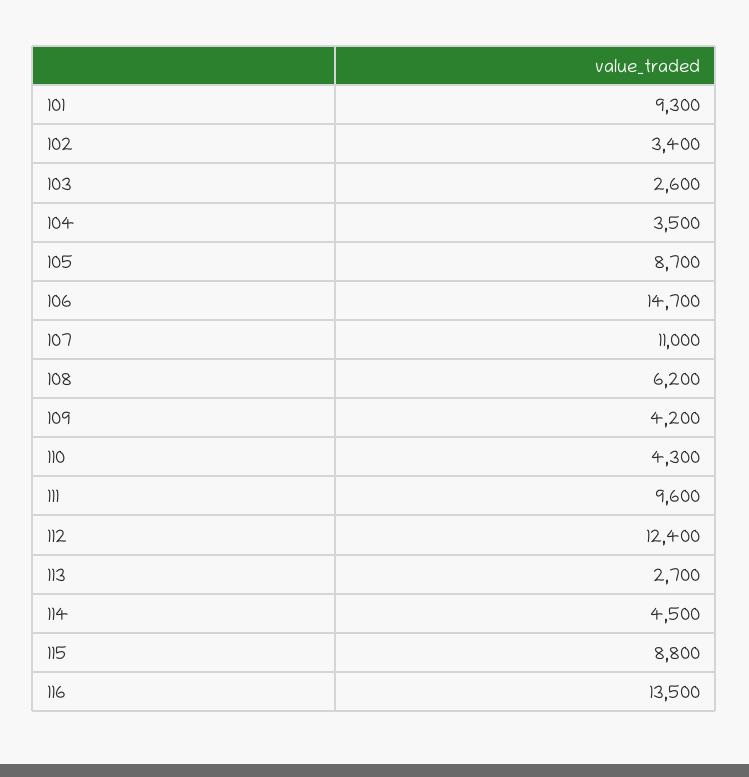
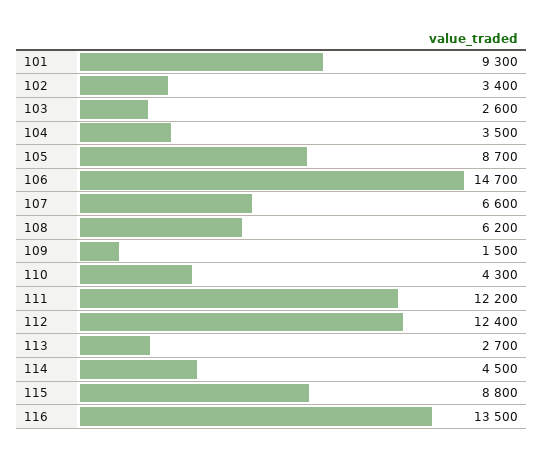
107: 11000 -> 6600
109: 4200 -> 1500
111: 9600 -> 12200

